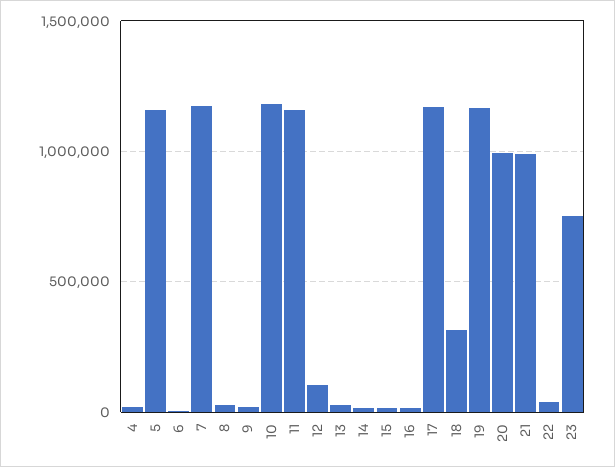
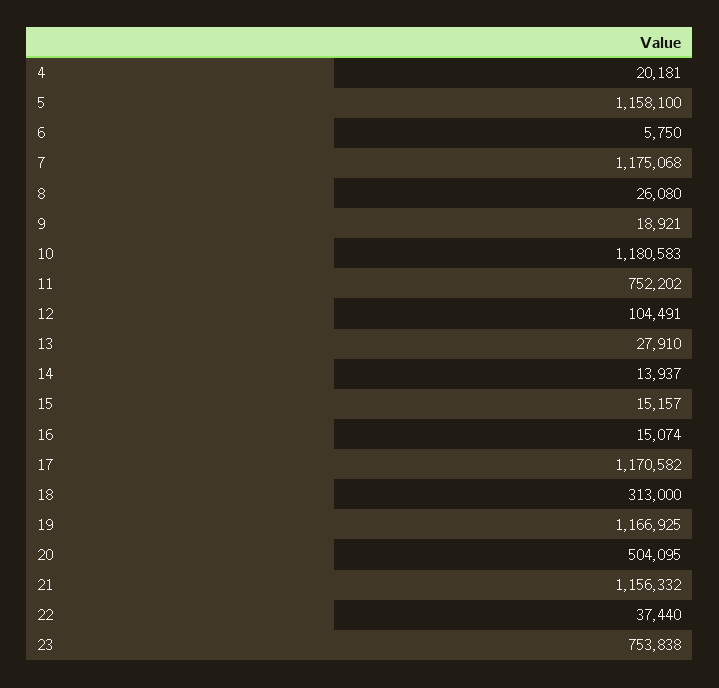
11: 1150000 -> 752202
20: 1000000 -> 504095
21: 1000000 -> 1156332

